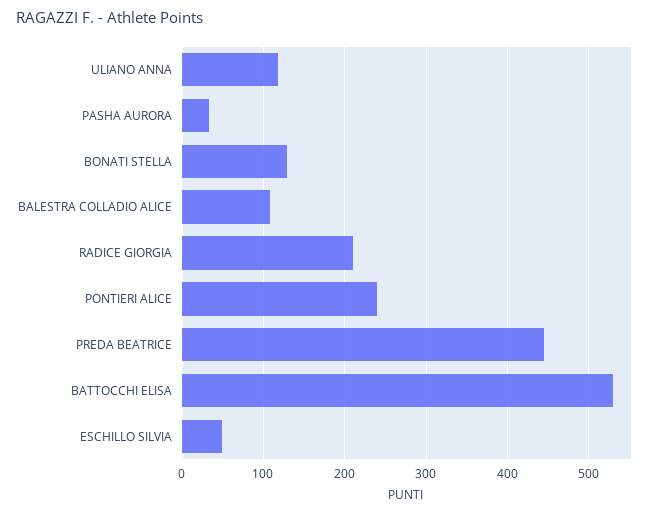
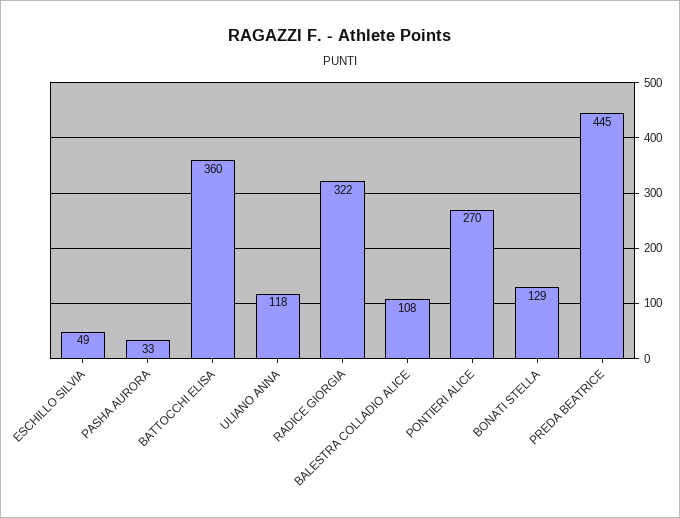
RADICE GIORGIA: 210 -> 322
PONTIERI ALICE: 240 -> 270
BATTOCCHI ELISA: 530 -> 360

